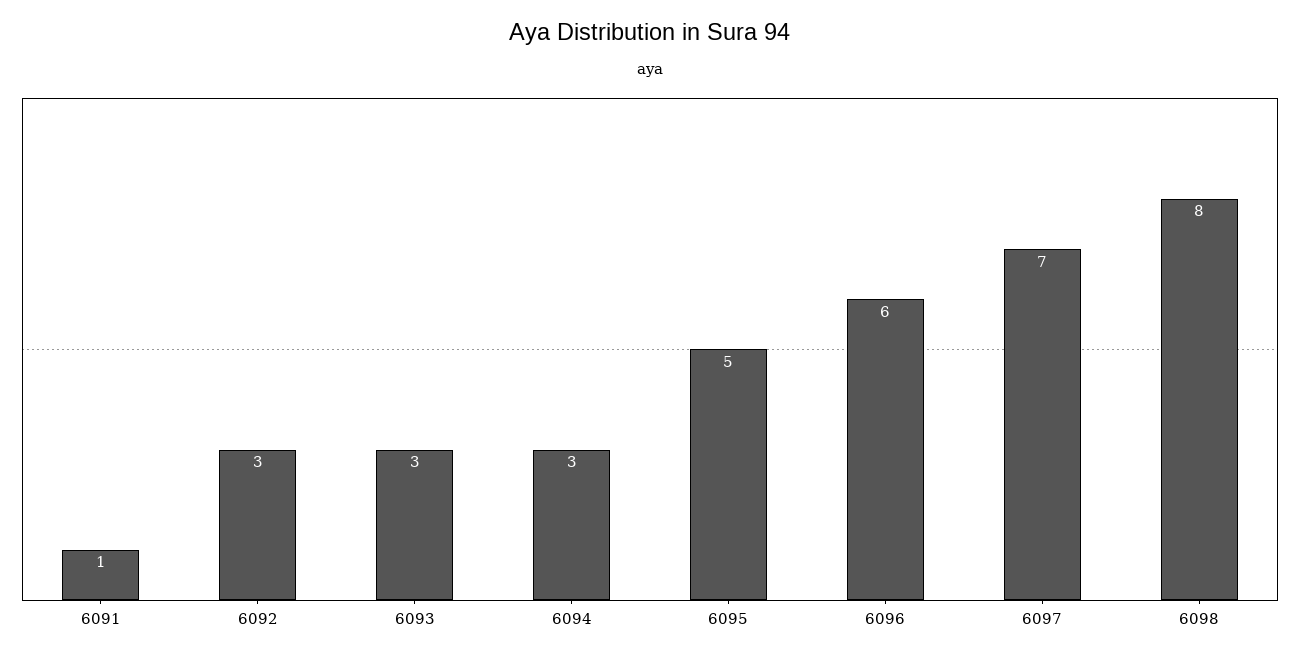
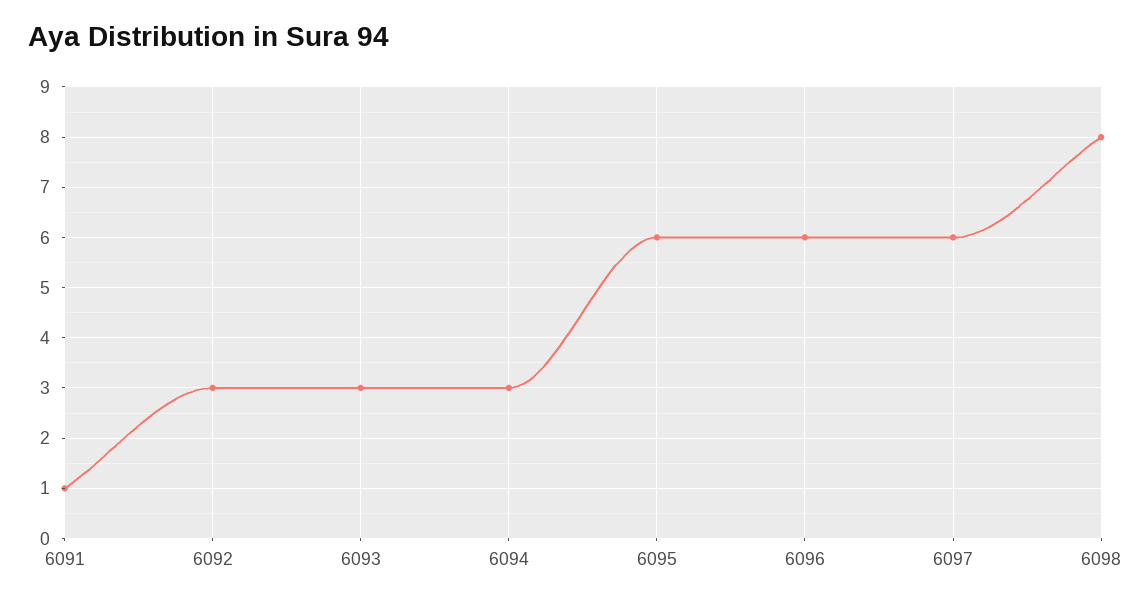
6095: 5 -> 6
6097: 7 -> 6

